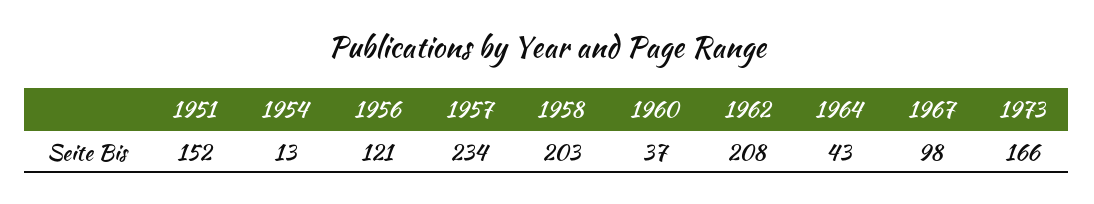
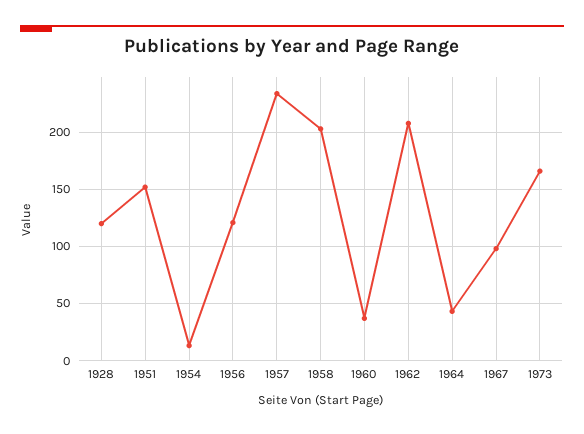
1928: none -> 120

